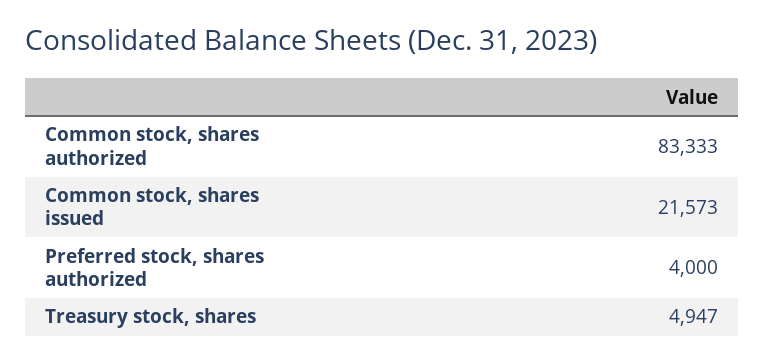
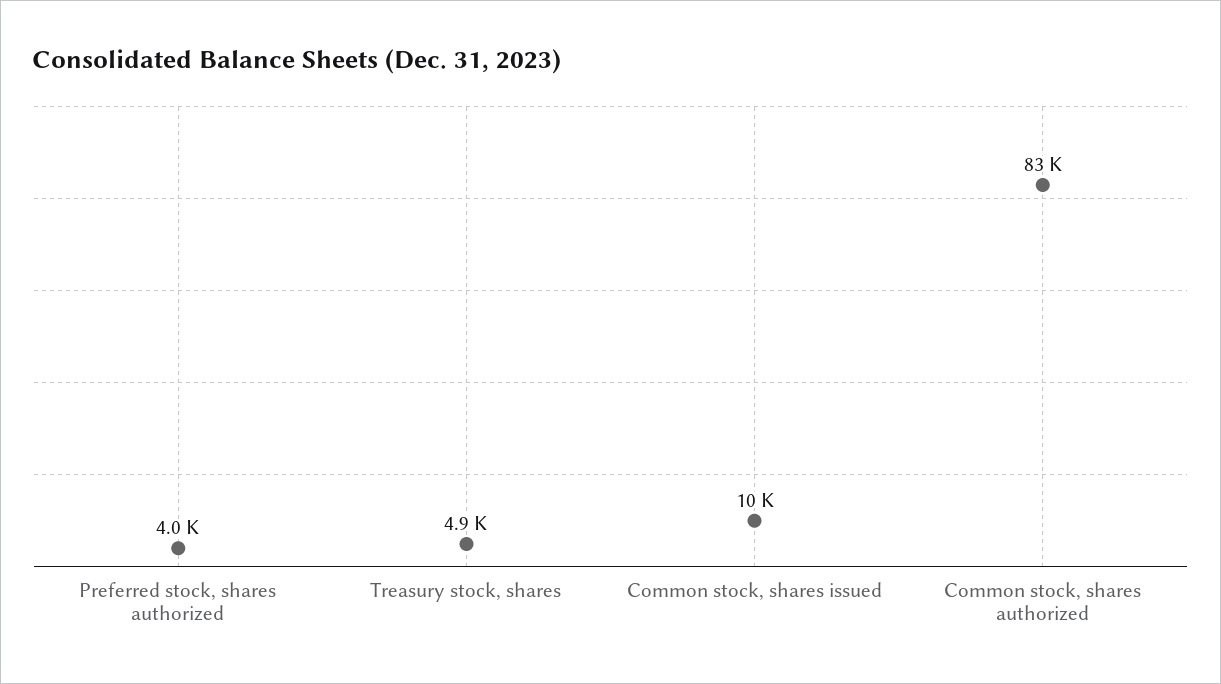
Common stock, shares issued: 21573 -> 10000

